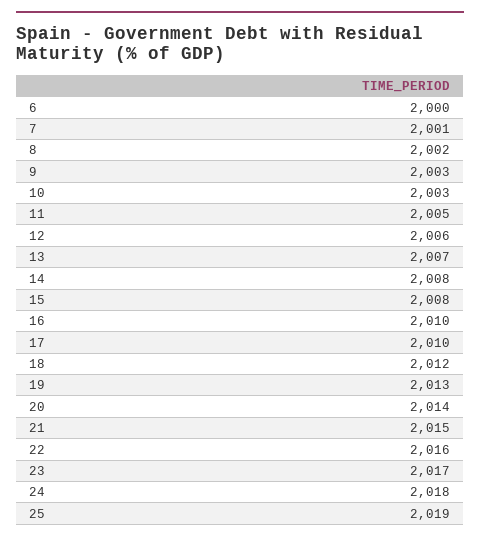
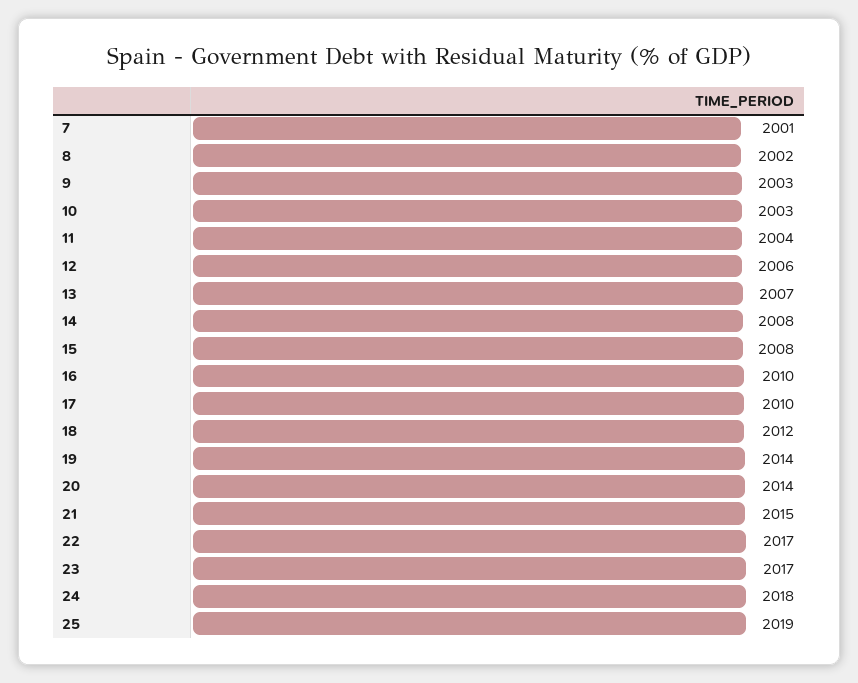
6: 2000 -> none
11: 2005 -> 2004
19: 2013 -> 2014
22: 2016 -> 2017

